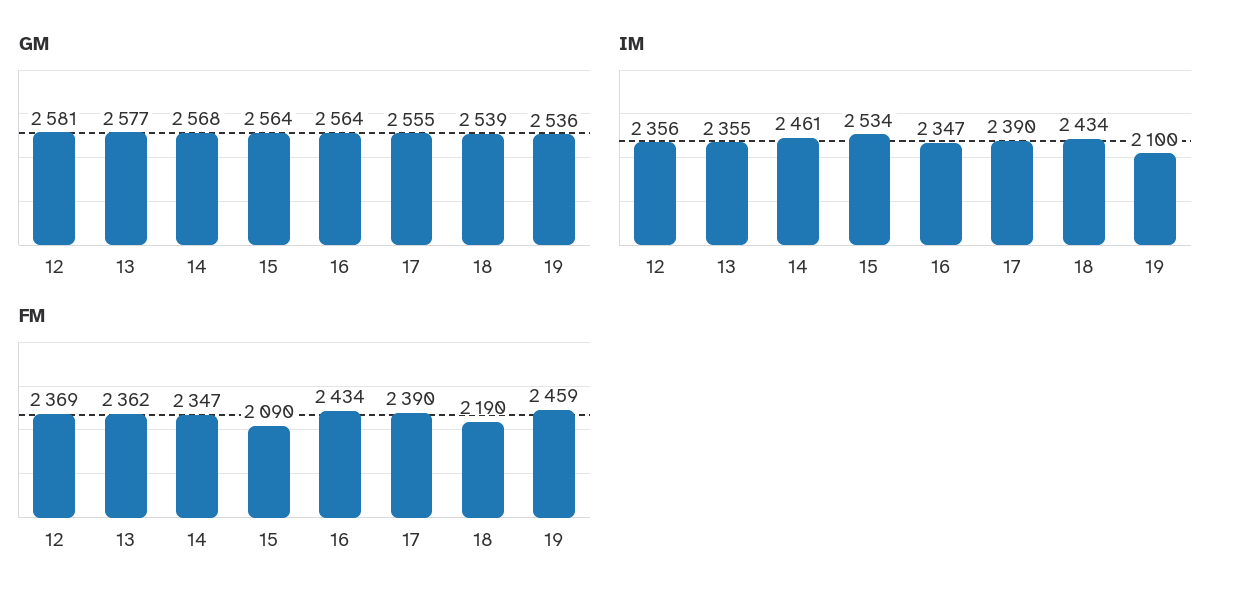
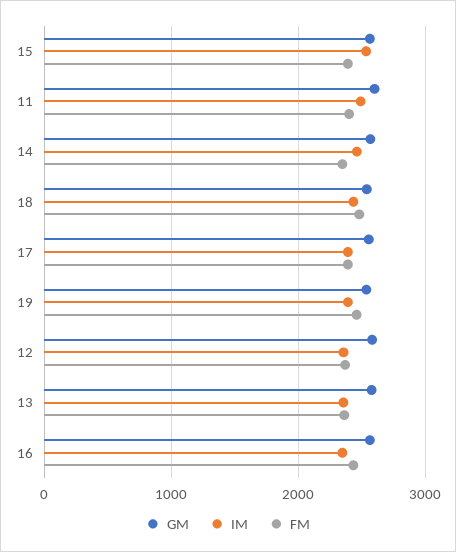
IM, 19: 2100 -> 2400
FM, 15: 2090 -> 2400
FM, 18: 2190 -> 2500
GM, 11: none -> 2600
IM, 11: none -> 2500
FM, 11: none -> 2400

